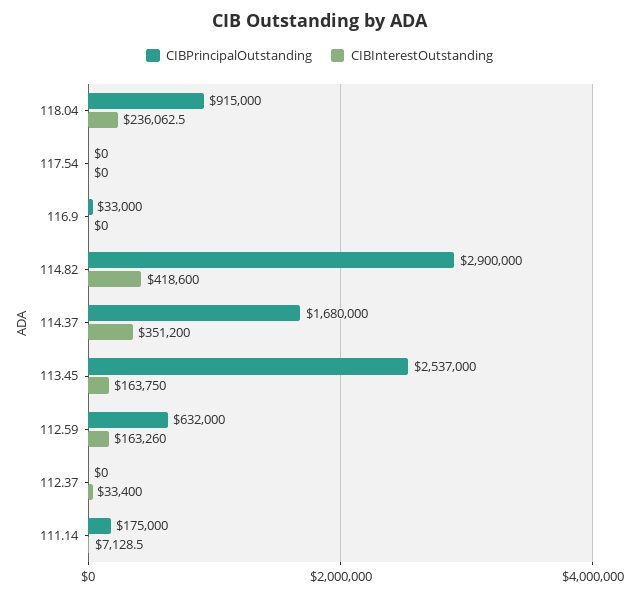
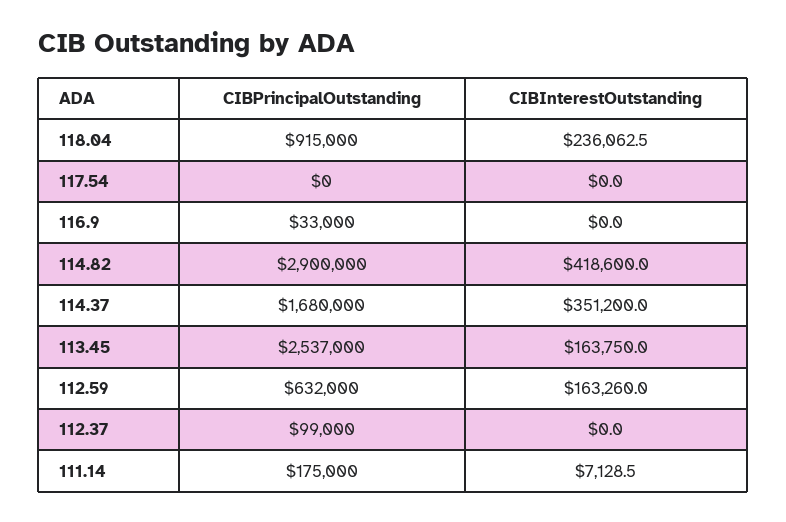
CIBPrincipalOutstanding, 112.37: 0 -> 99000
CIBInterestOutstanding, 112.37: 33400 -> 0

